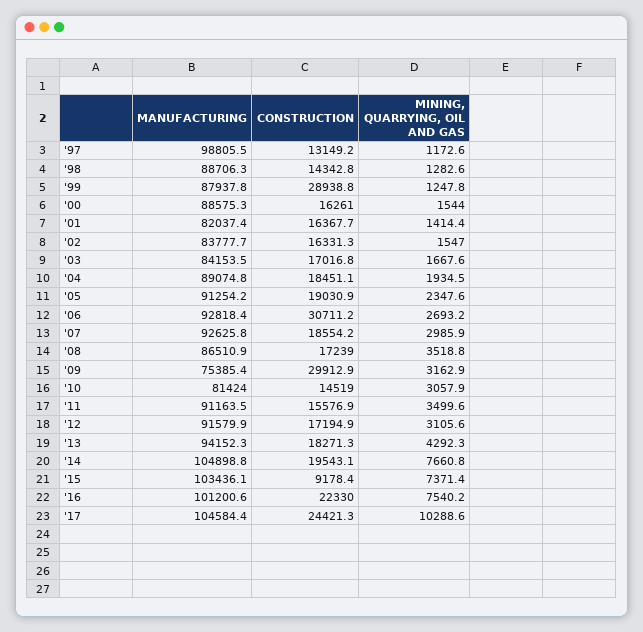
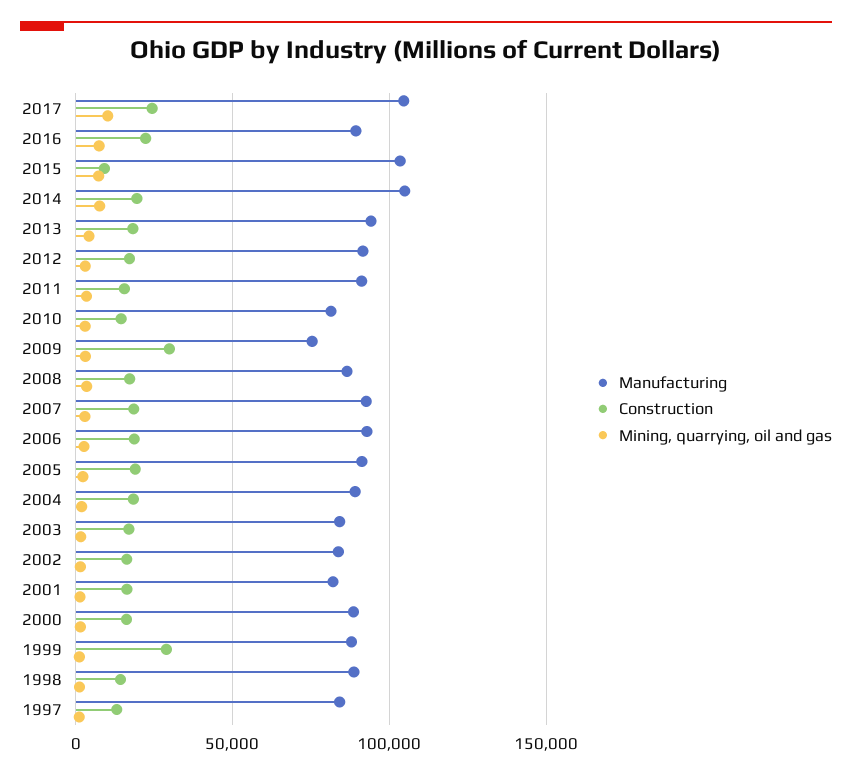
MANUFACTURING, '97: 98805.5 -> 85000
CONSTRUCTION, '06: 30711.2 -> 20000
MANUFACTURING, '16: 101200.6 -> 90000

